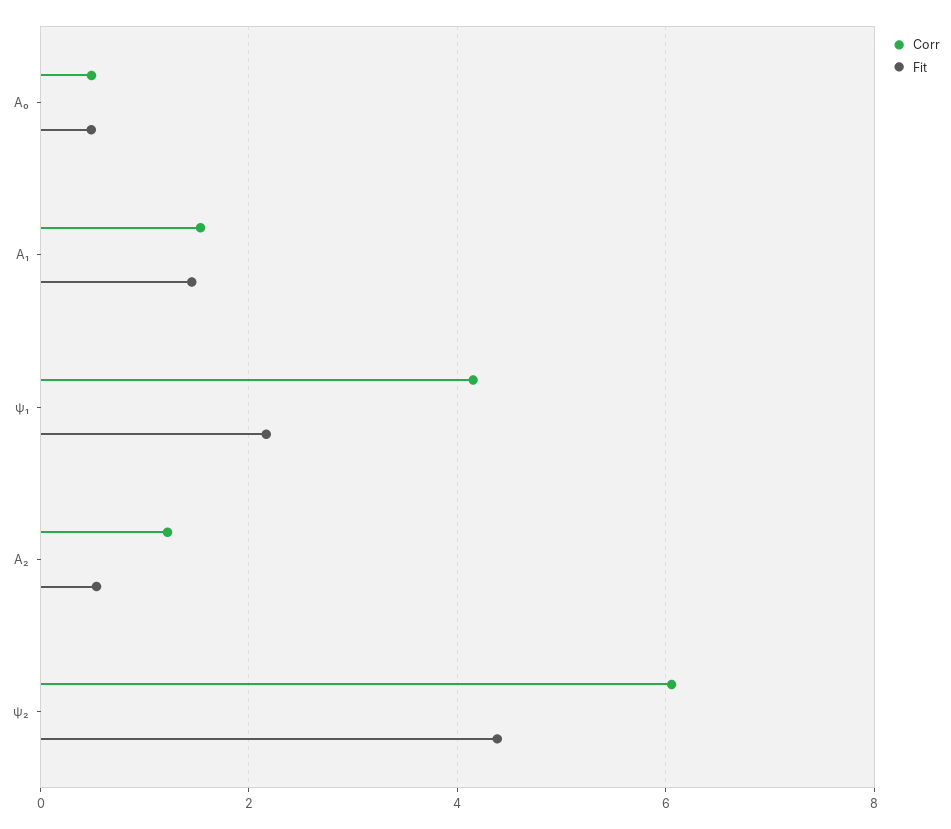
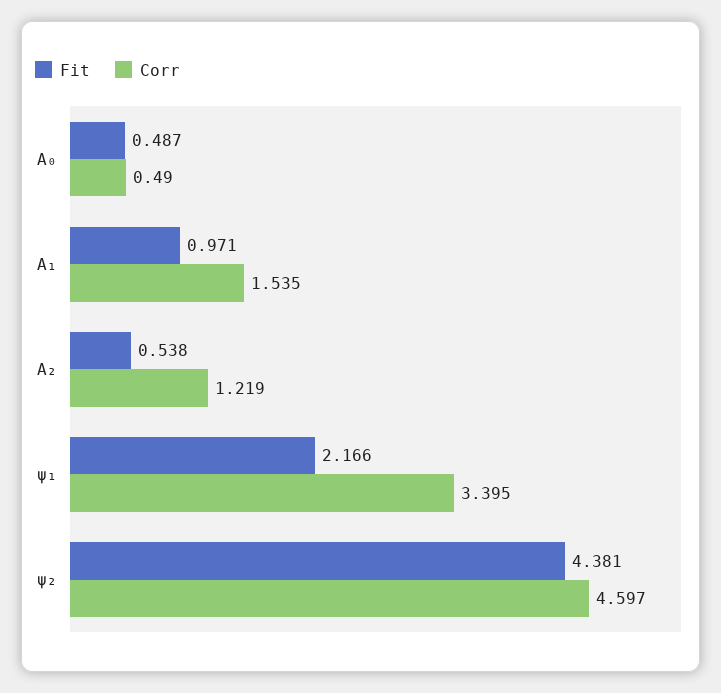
Fit, A₁: 1.4 -> 0.971
Corr, ψ₁: 4.2 -> 3.395
Corr, ψ₂: 6 -> 4.597

